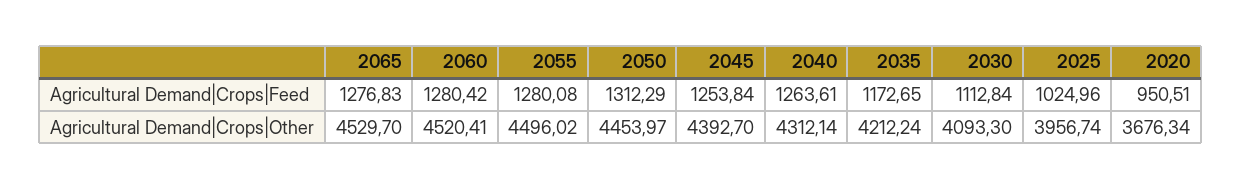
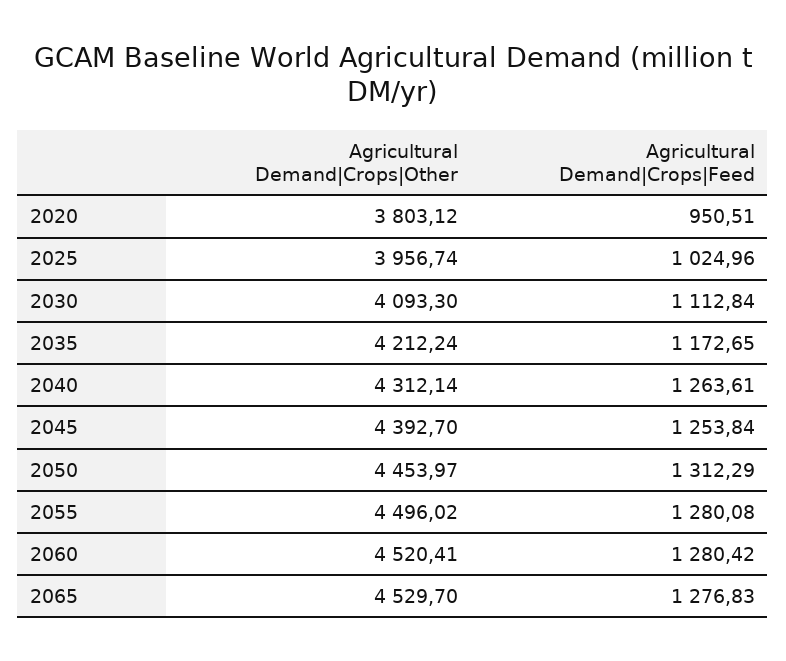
2020, Agricultural Demand|Crops|Other: 3676.34 -> 3803.12

